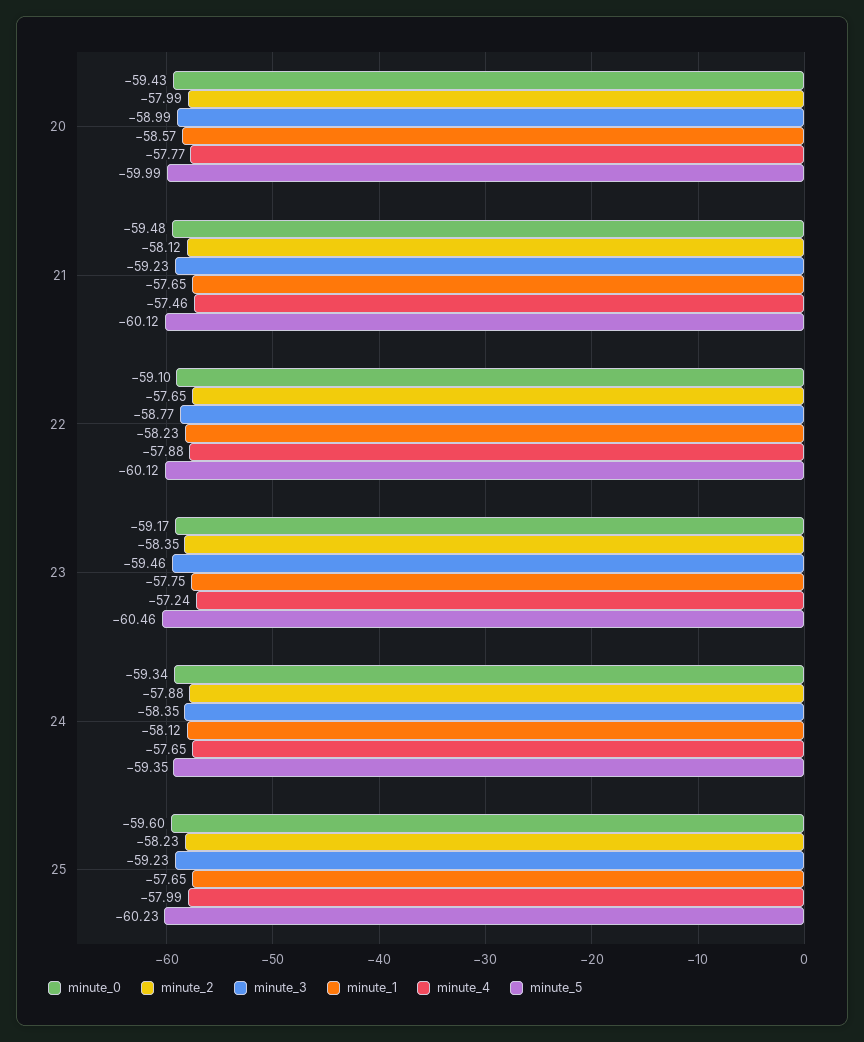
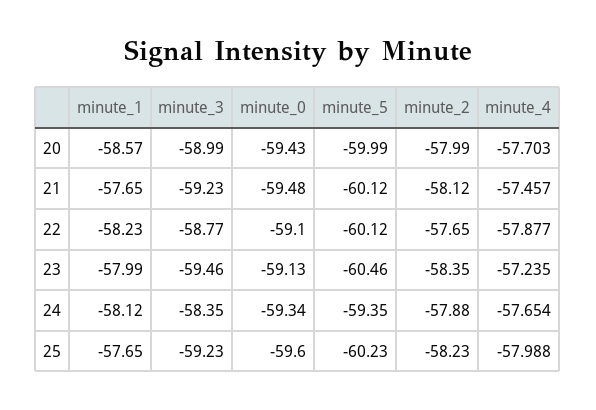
minute_4, 20: -57.77 -> -57.703
minute_0, 23: -59.17 -> -59.13
minute_1, 23: -57.75 -> -57.99

